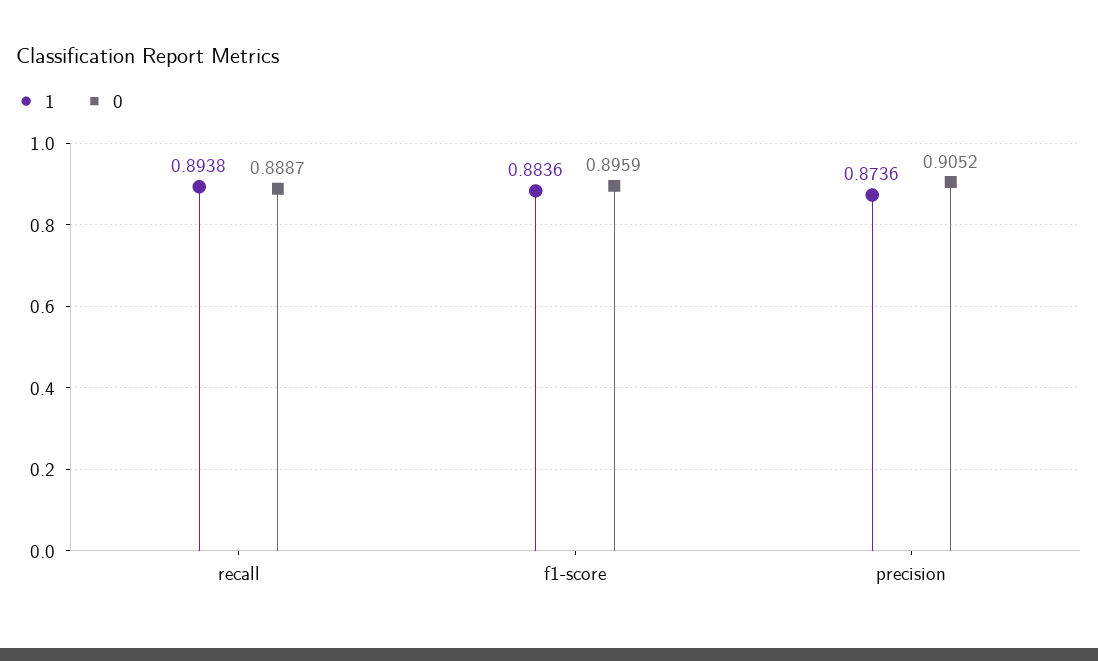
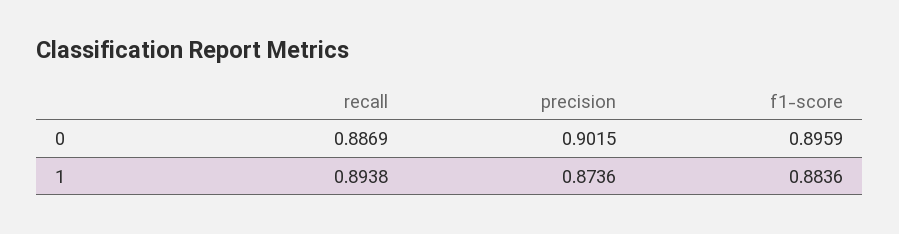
0, recall: 0.8887 -> 0.8869
0, precision: 0.9052 -> 0.9015

